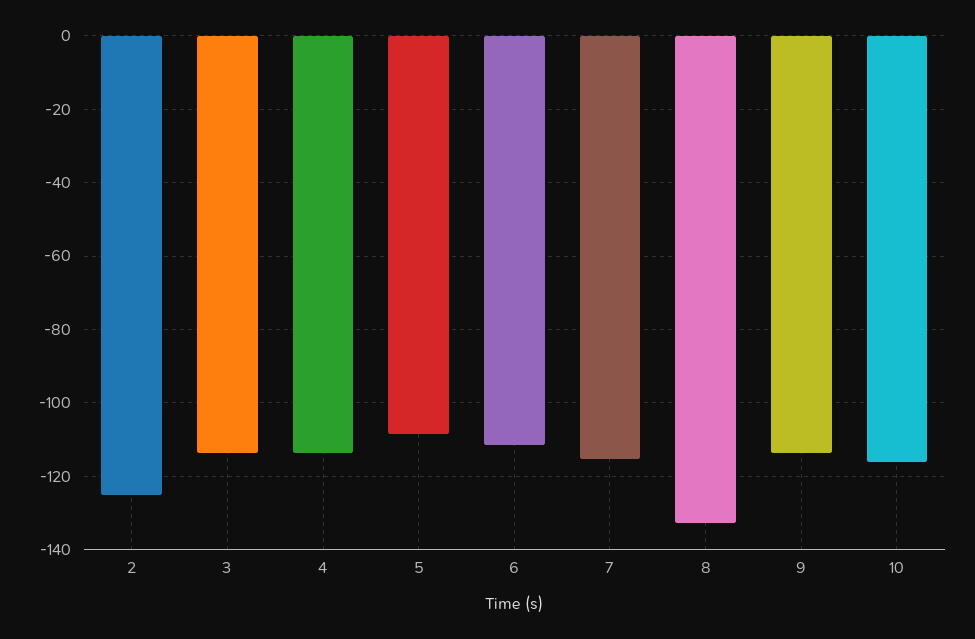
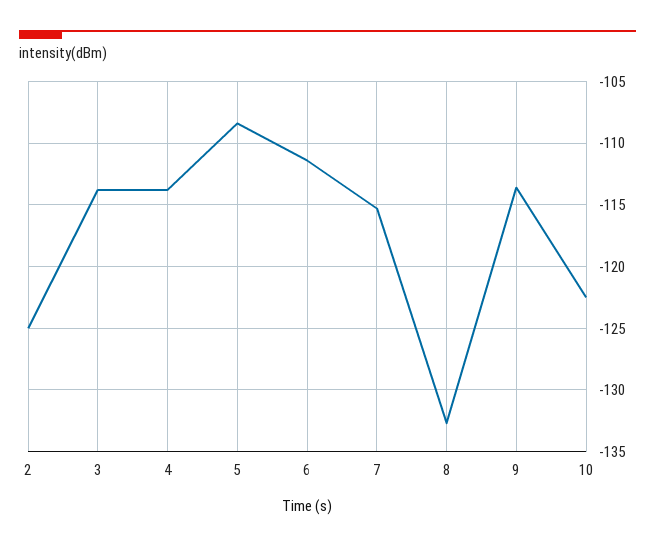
10: -116 -> -122.5

